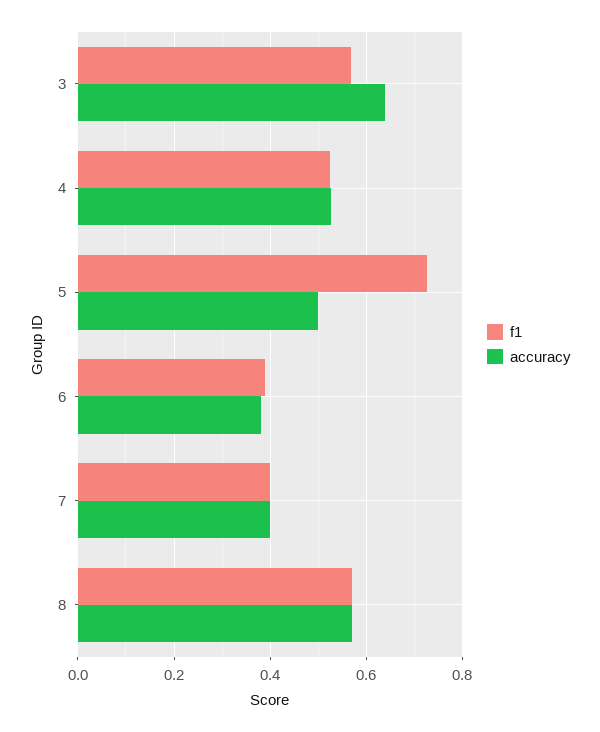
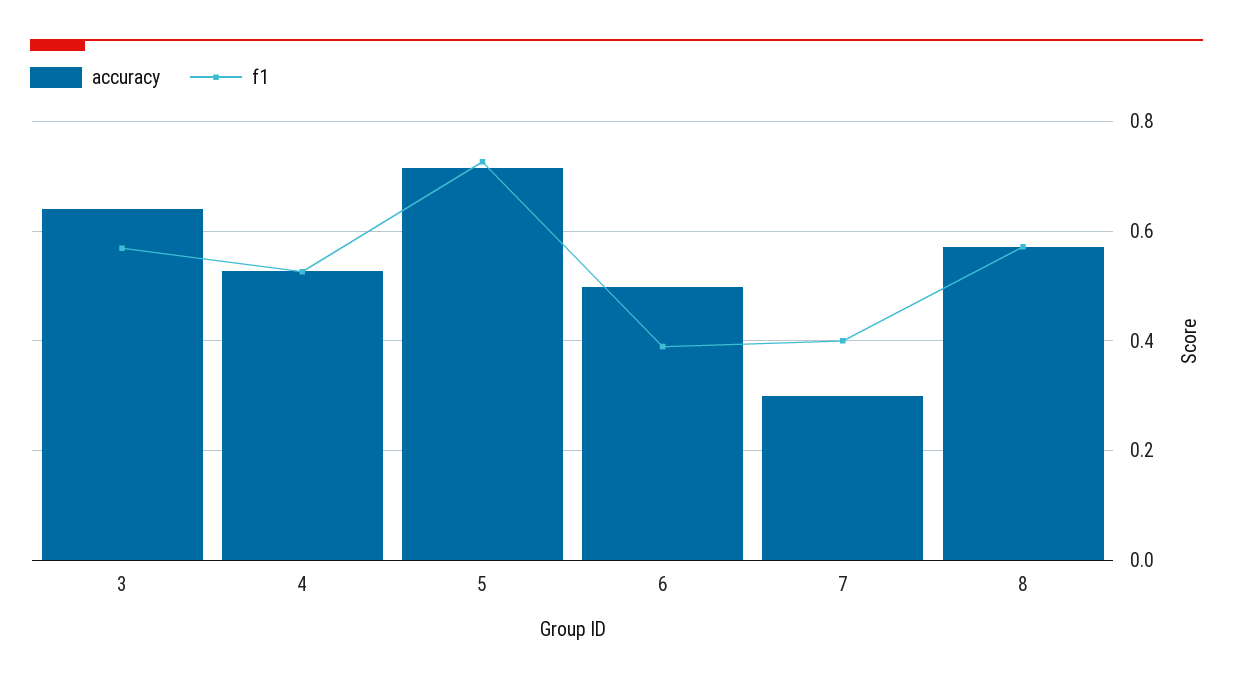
accuracy, 5: 0.5 -> 0.72
accuracy, 6: 0.38 -> 0.5
accuracy, 7: 0.4 -> 0.3

